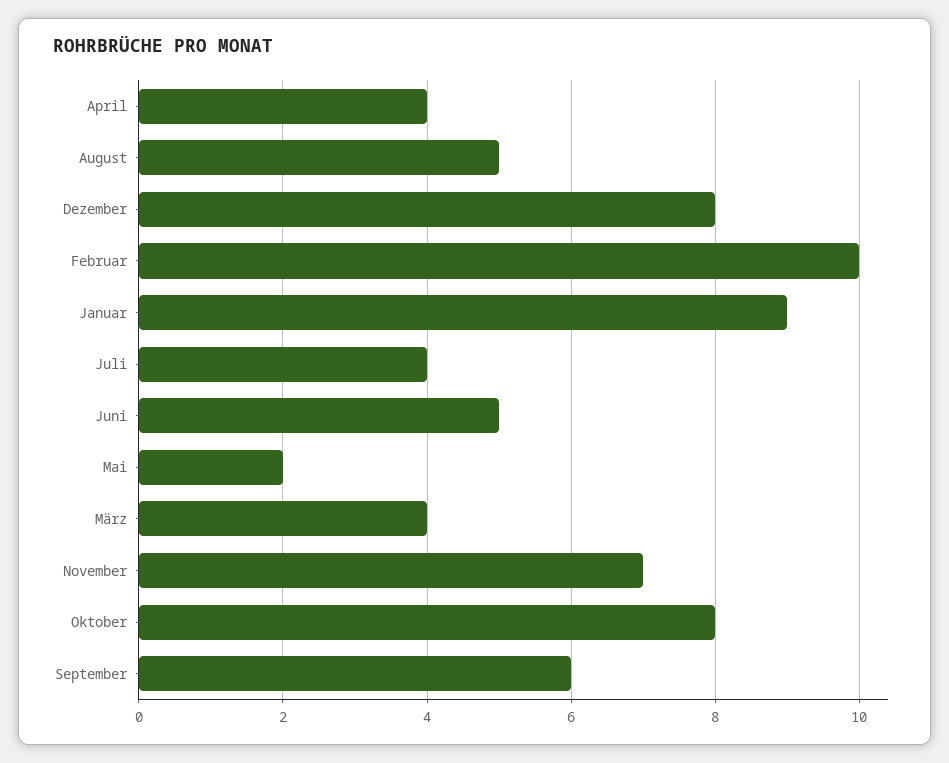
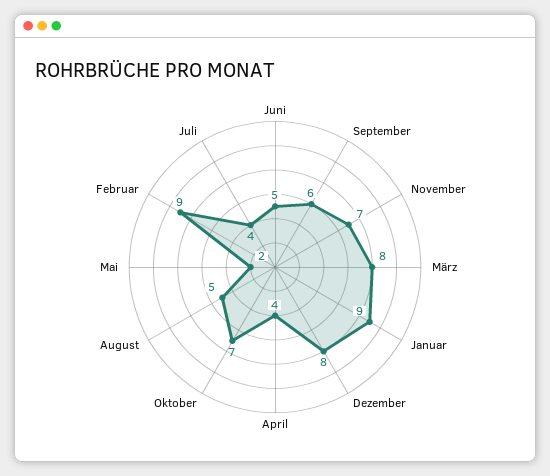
Februar: 10 -> 9
März: 4 -> 8
Oktober: 8 -> 7

